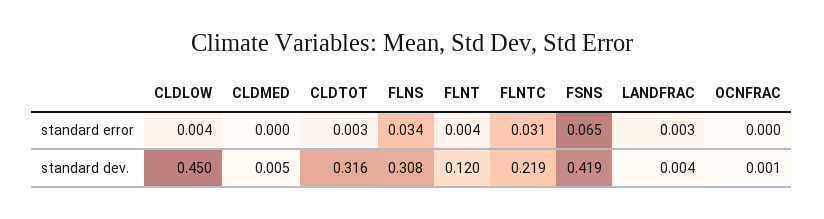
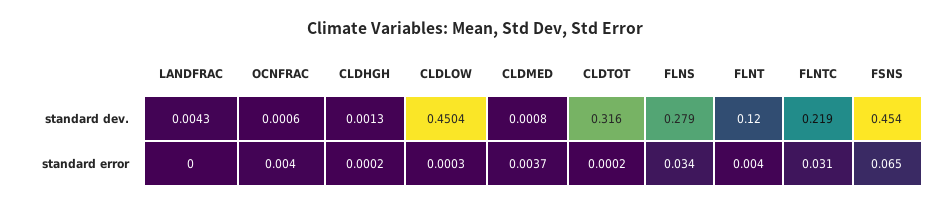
CLDLOW, standard error: 0.004 -> 0.0003
CLDMED, standard error: 0 -> 0.0037
CLDTOT, standard error: 0.003 -> 0.0002
LANDFRAC, standard error: 0.003 -> 0
OCNFRAC, standard error: 0 -> 0.004
CLDMED, standard dev.: 0.005 -> 0.0008
FLNS, standard dev.: 0.308 -> 0.279
FSNS, standard dev.: 0.419 -> 0.454
CLDHGH, standard dev.: none -> 0.0013
CLDHGH, standard error: none -> 0.0002

